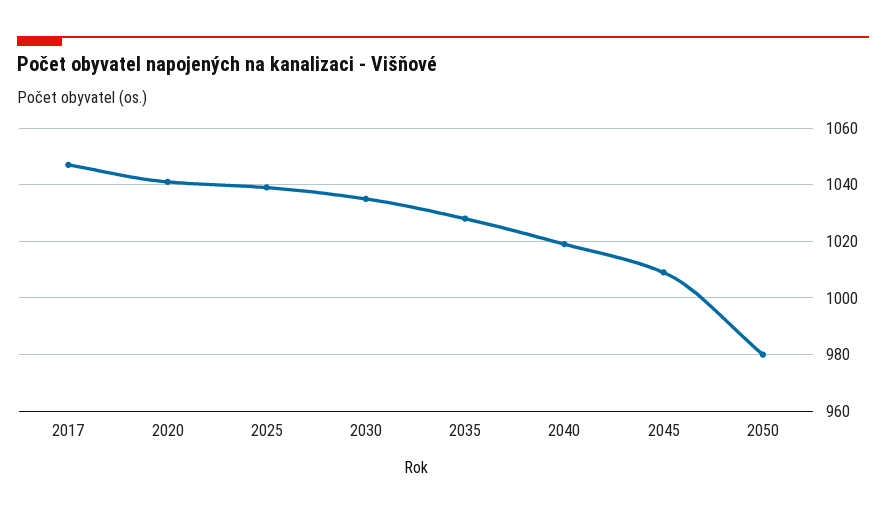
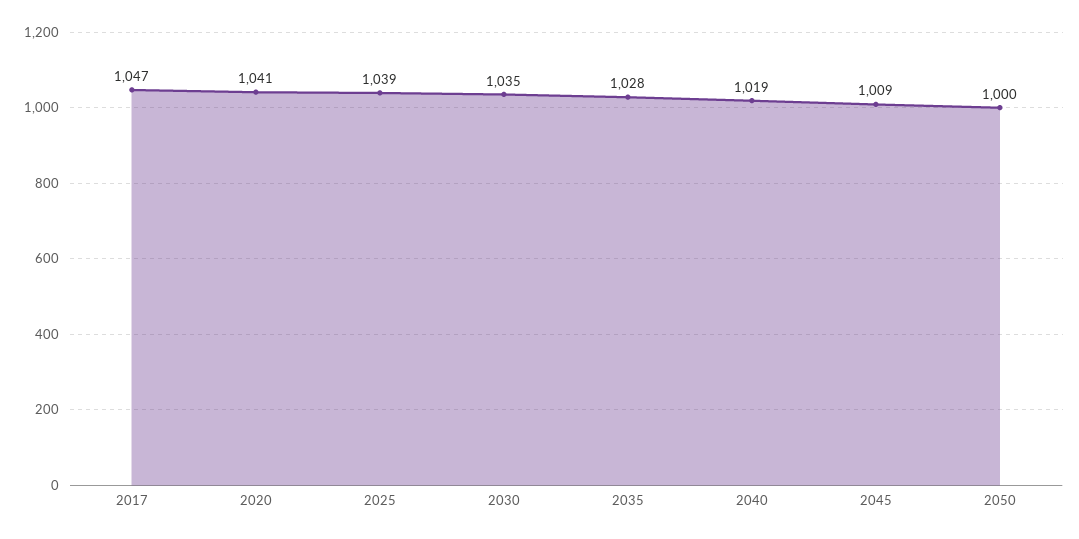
2050: 980 -> 1000

